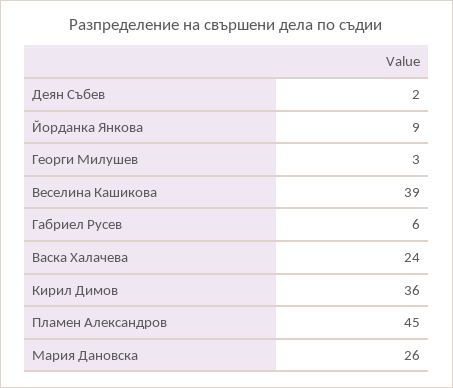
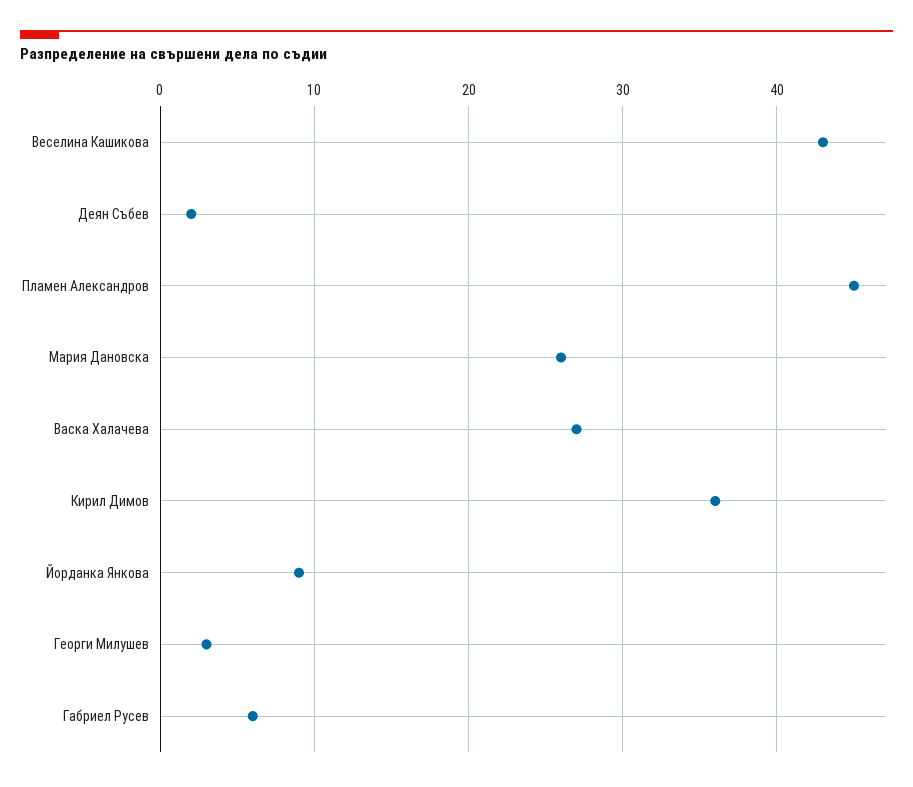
Веселина Кашикова: 39 -> 43
Васка Халачева: 24 -> 27

